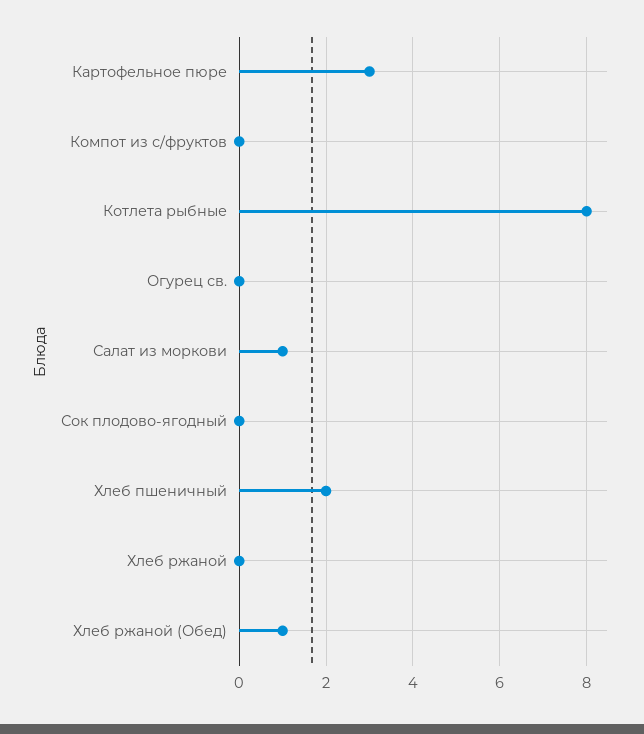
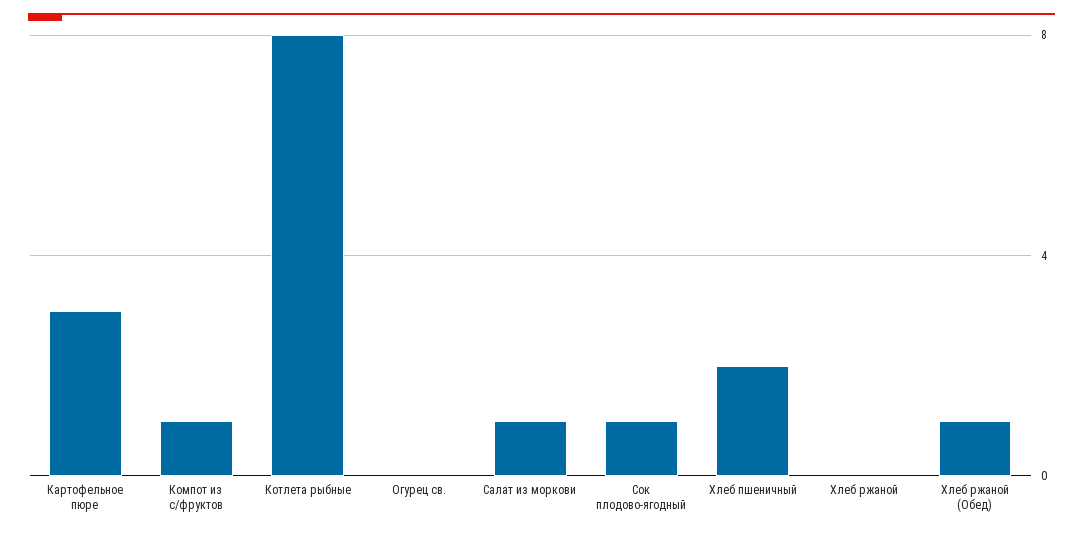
Компот из с/фруктов: 0 -> 1
Сок плодово-ягодный: 0 -> 1

